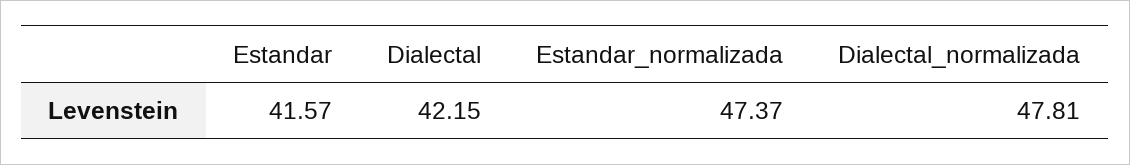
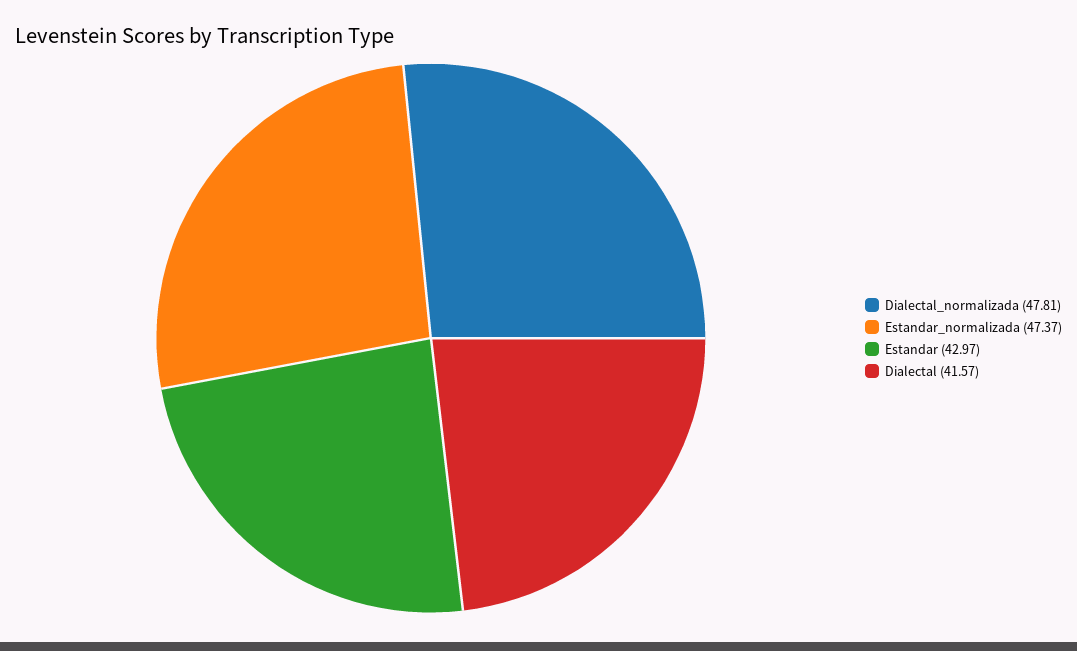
Estandar: 41.57 -> 42.97
Dialectal: 42.15 -> 41.57

